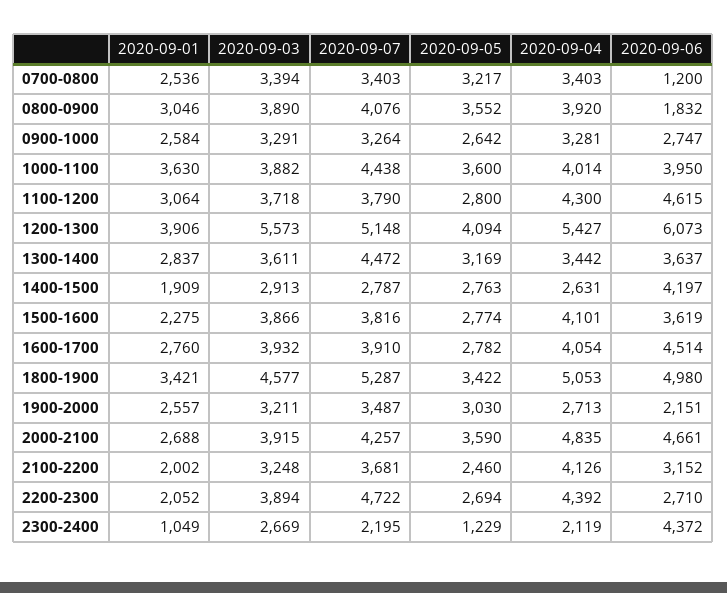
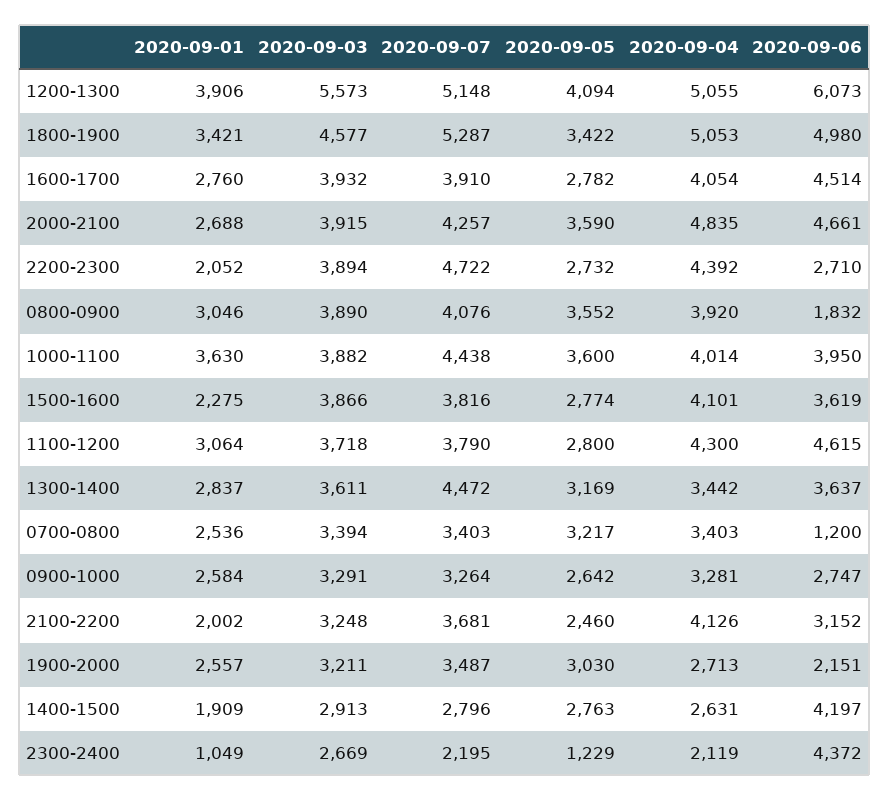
2020-09-04, 1200-1300: 5427 -> 5055
2020-09-07, 1400-1500: 2787 -> 2796
2020-09-05, 2200-2300: 2694 -> 2732

